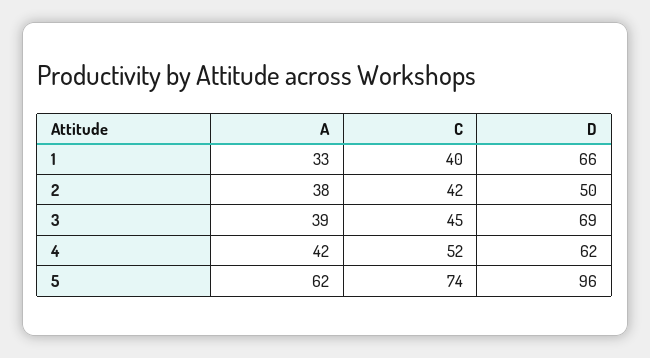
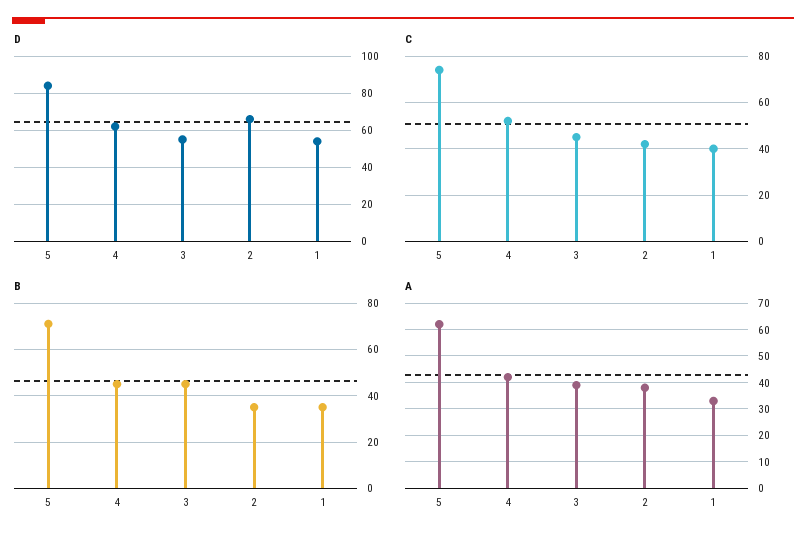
D, 1: 66 -> 55
D, 2: 50 -> 65
D, 3: 69 -> 55
D, 5: 96 -> 85
B, 5: none -> 70
B, 4: none -> 45
B, 3: none -> 45
B, 2: none -> 35
B, 1: none -> 35

